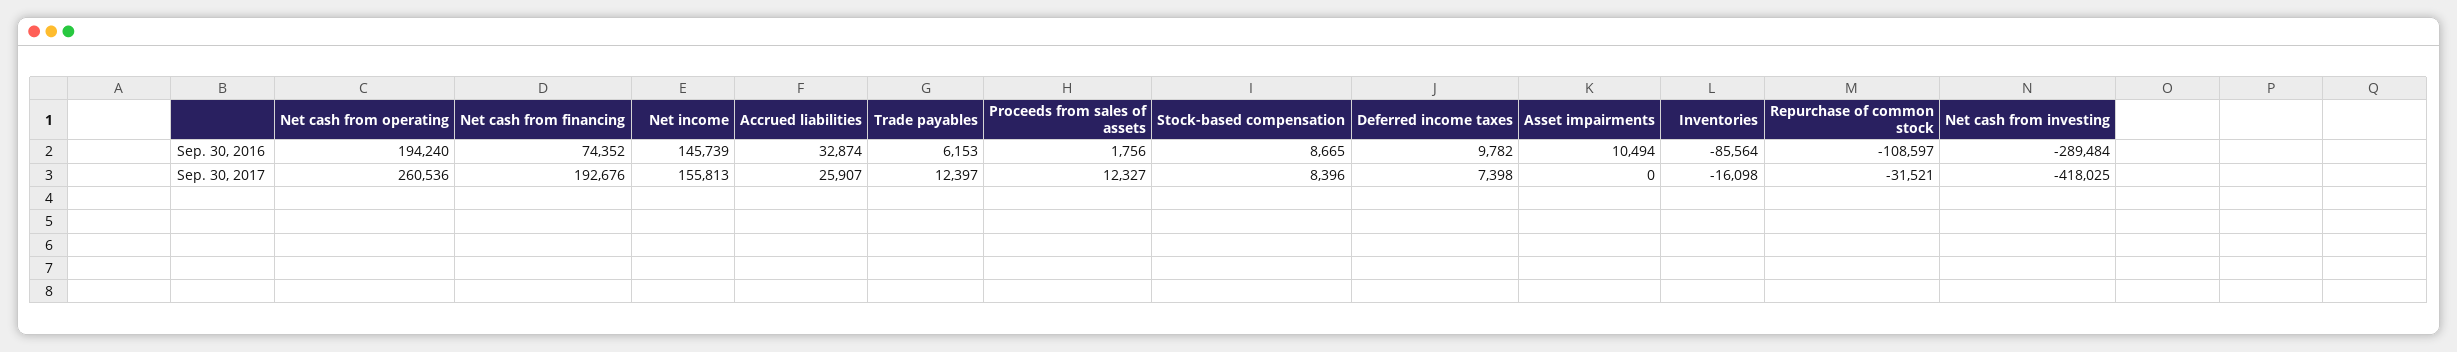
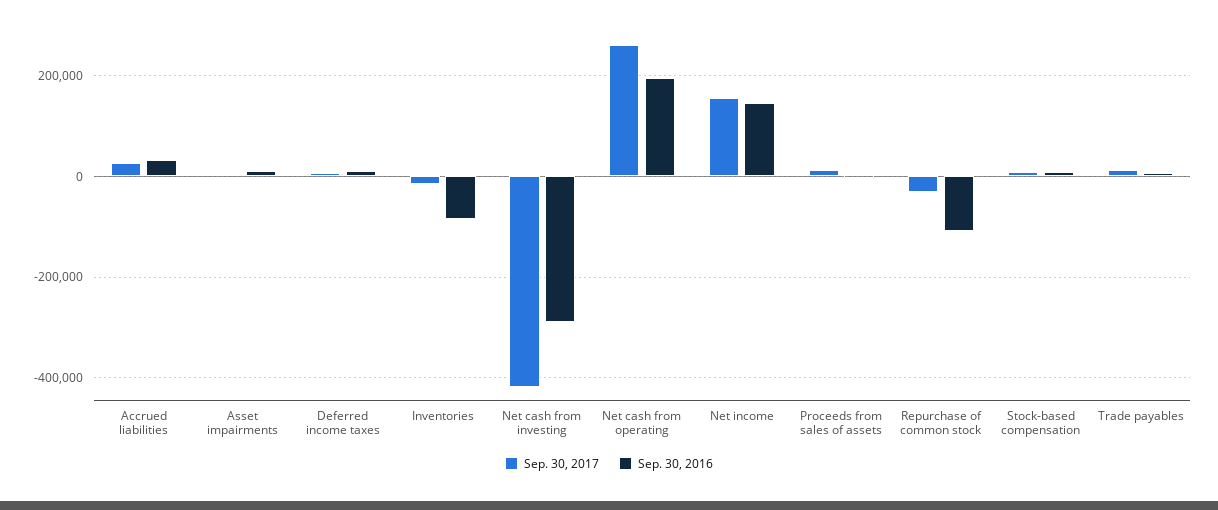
Sep. 30, 2016, Net cash from financing: 74352 -> none
Sep. 30, 2017, Net cash from financing: 192676 -> none

